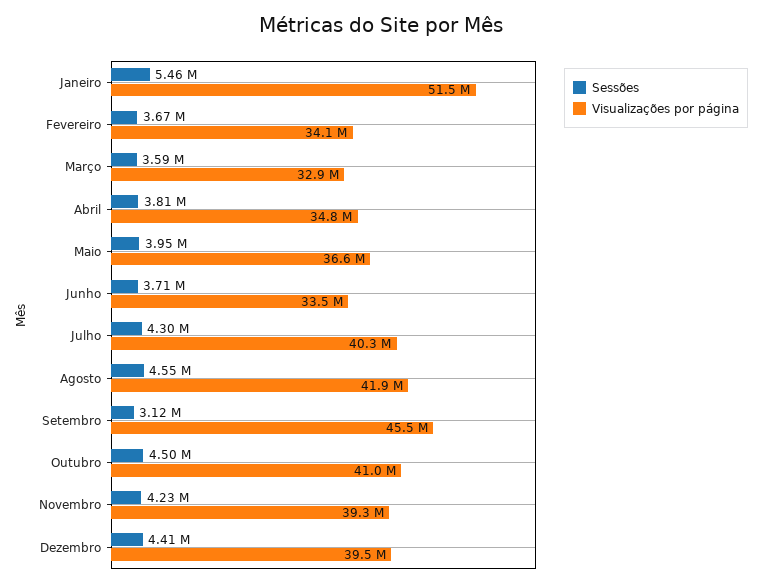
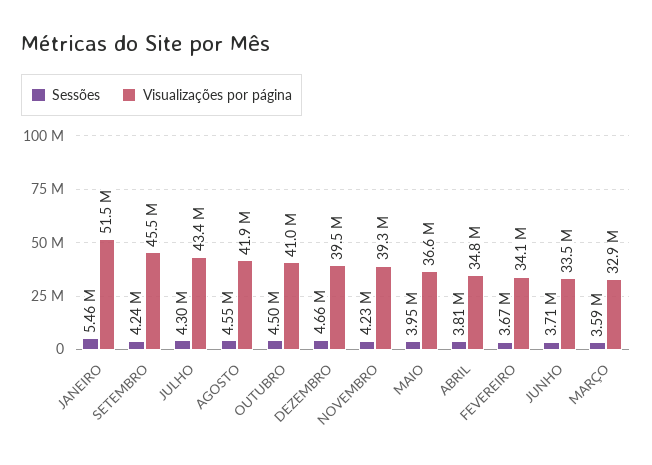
Visualizações por página, Julho: 40300000 -> 43400000
Sessões, Setembro: 3120000 -> 4240000
Sessões, Dezembro: 4410000 -> 4660000

